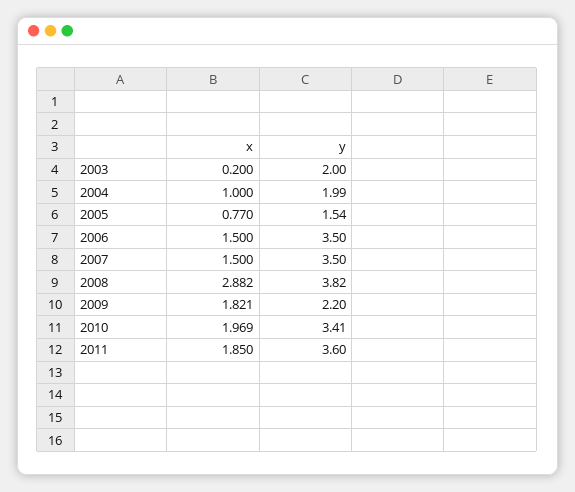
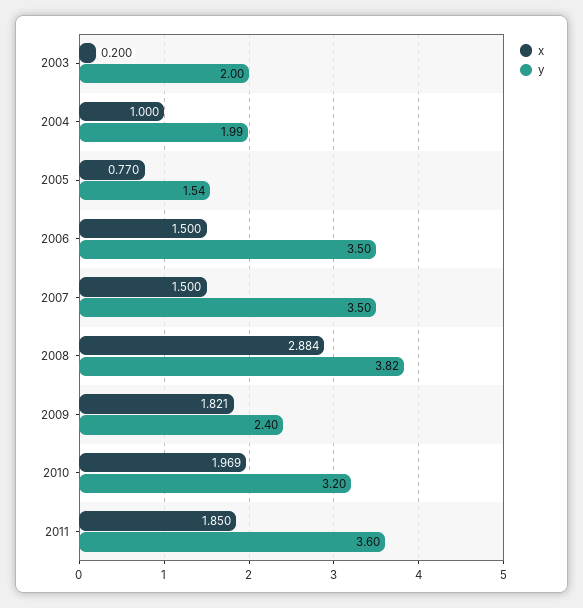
x, 2008: 2.882 -> 2.884
y, 2009: 2.2 -> 2.4
y, 2010: 3.41 -> 3.2

